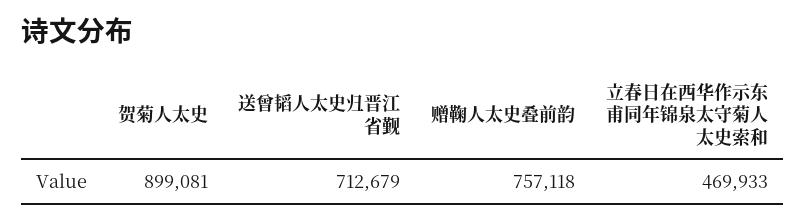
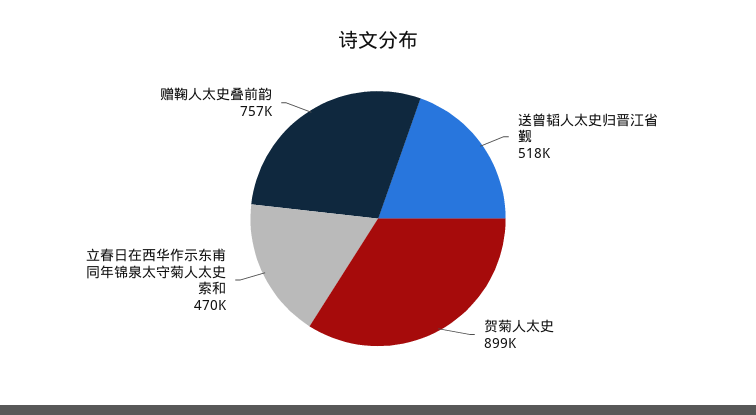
送曾韬人太史归晋江省觐: 712679 -> 518000

